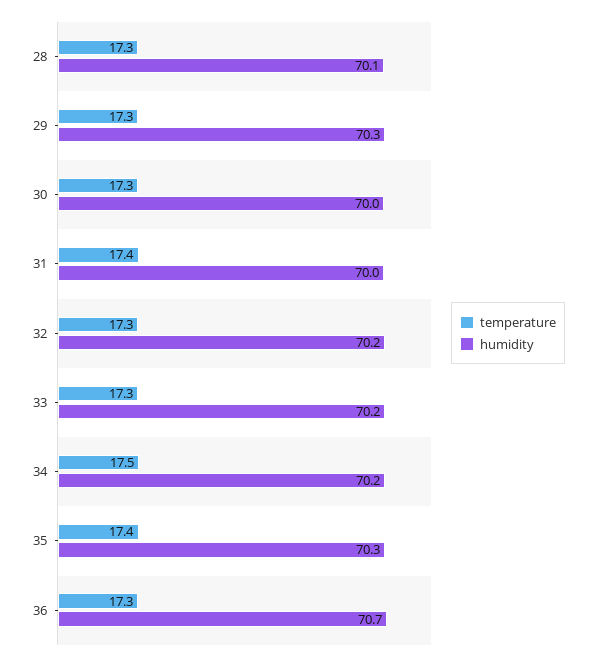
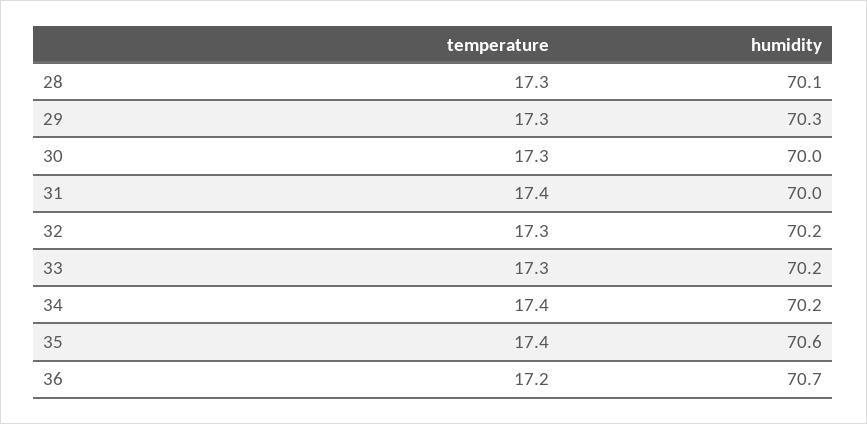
temperature, 34: 17.5 -> 17.4
humidity, 35: 70.3 -> 70.6
temperature, 36: 17.3 -> 17.2

